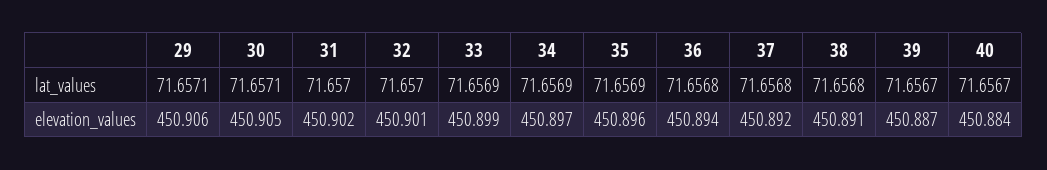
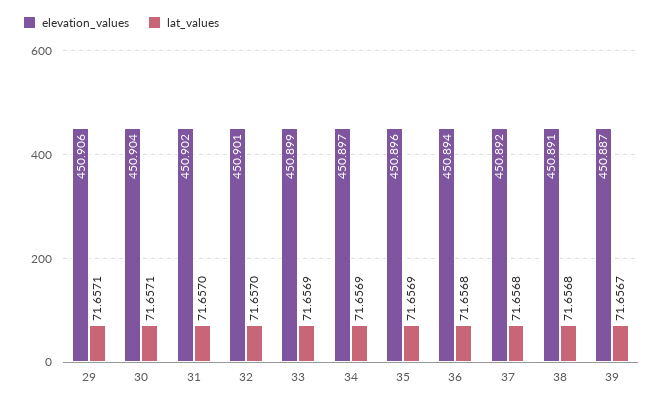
lat_values, 40: 71.6567 -> none
elevation_values, 30: 450.905 -> 450.904
elevation_values, 40: 450.884 -> none

